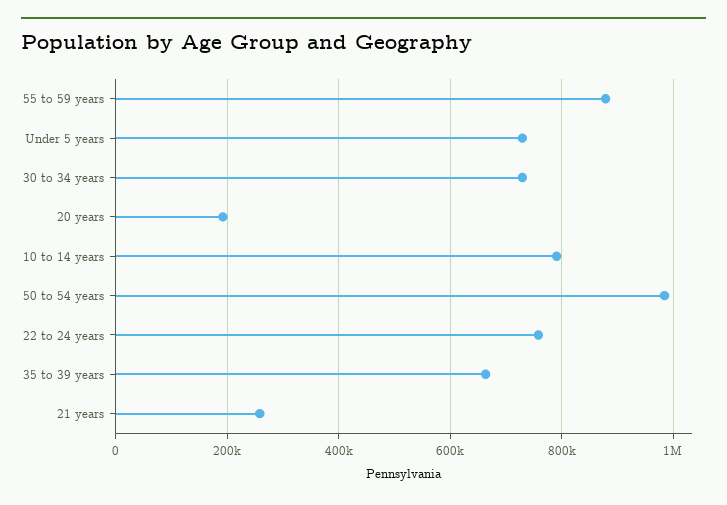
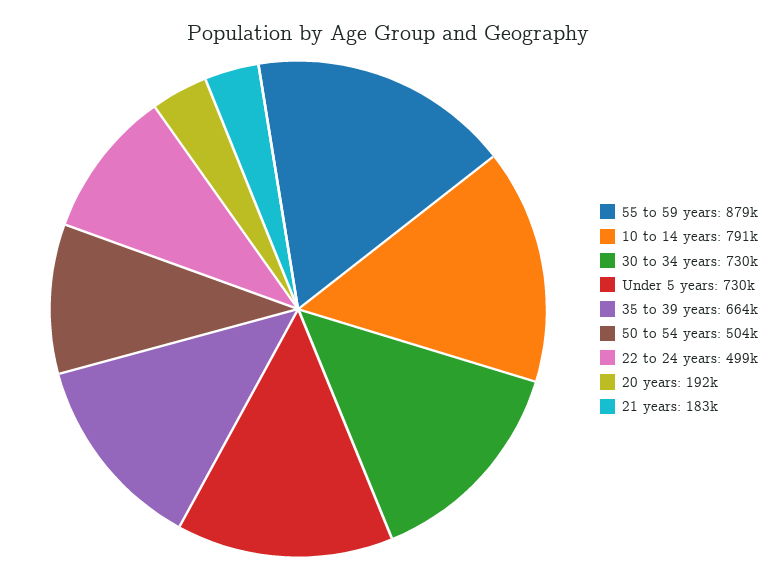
50 to 54 years: 980000 -> 504000
22 to 24 years: 760000 -> 499000
21 years: 260000 -> 183000

